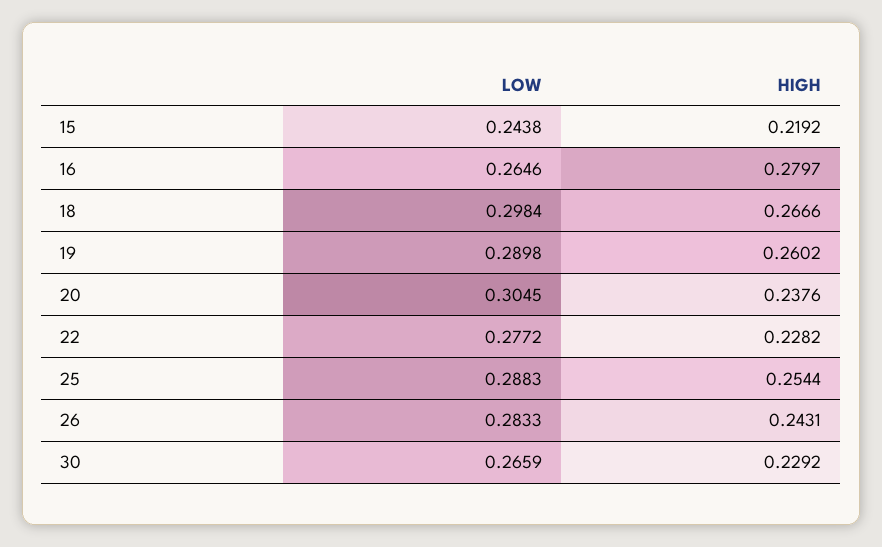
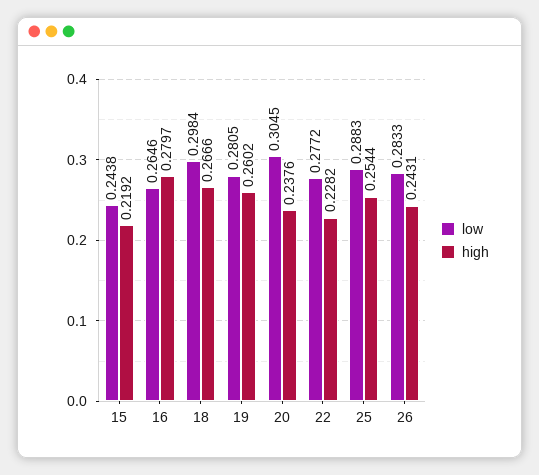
LOW, 19: 0.2898 -> 0.2805
LOW, 30: 0.2659 -> none
HIGH, 30: 0.2292 -> none

